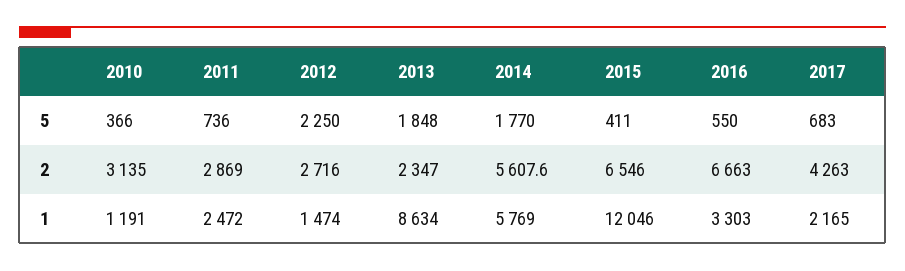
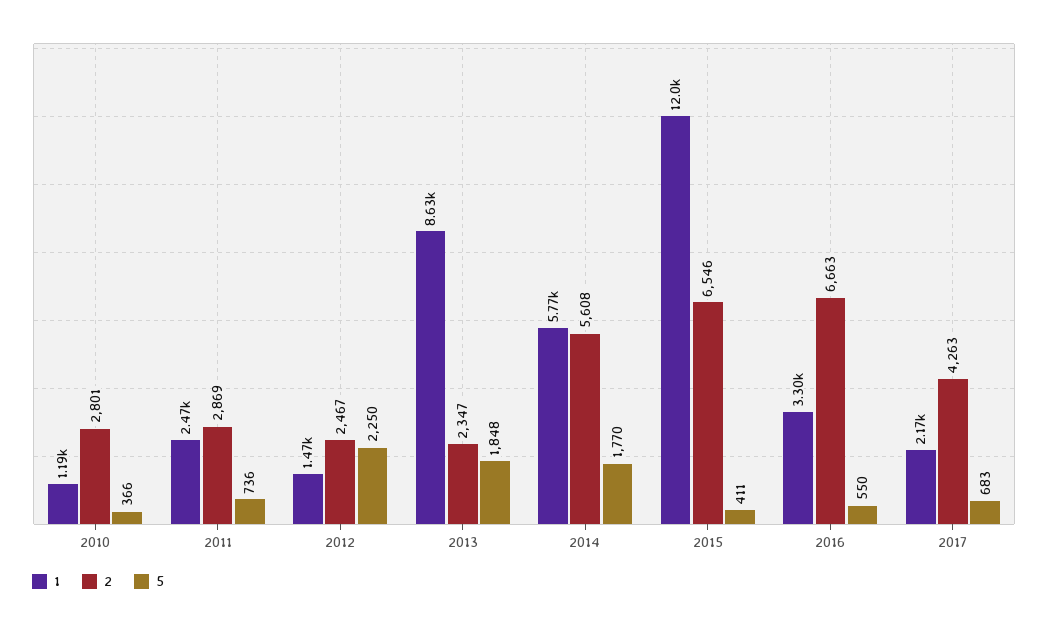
2, 2010: 3135 -> 2801
2, 2012: 2716 -> 2467

